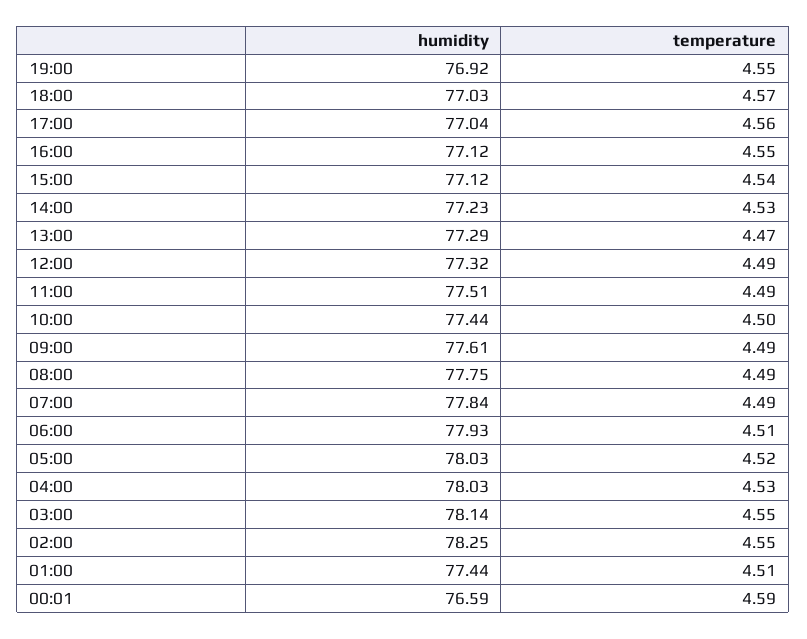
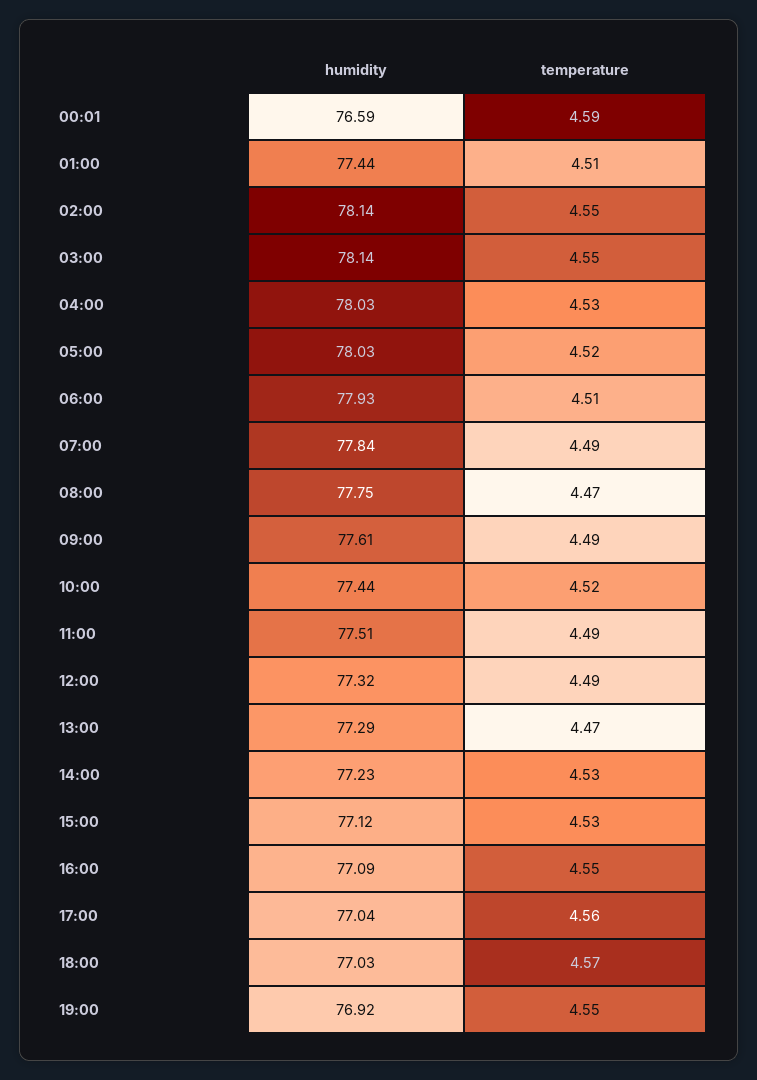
humidity, 16:00: 77.12 -> 77.09
temperature, 15:00: 4.54 -> 4.53
temperature, 10:00: 4.5 -> 4.52
temperature, 08:00: 4.49 -> 4.47
humidity, 02:00: 78.25 -> 78.14

